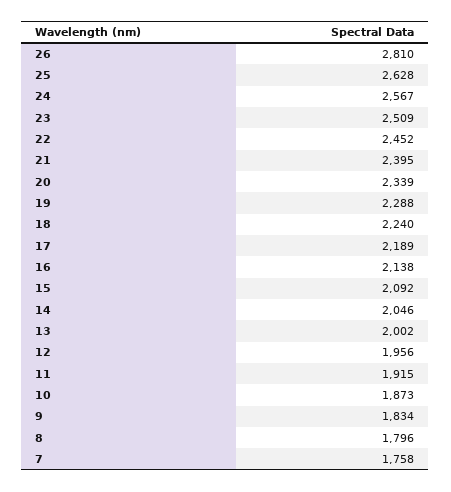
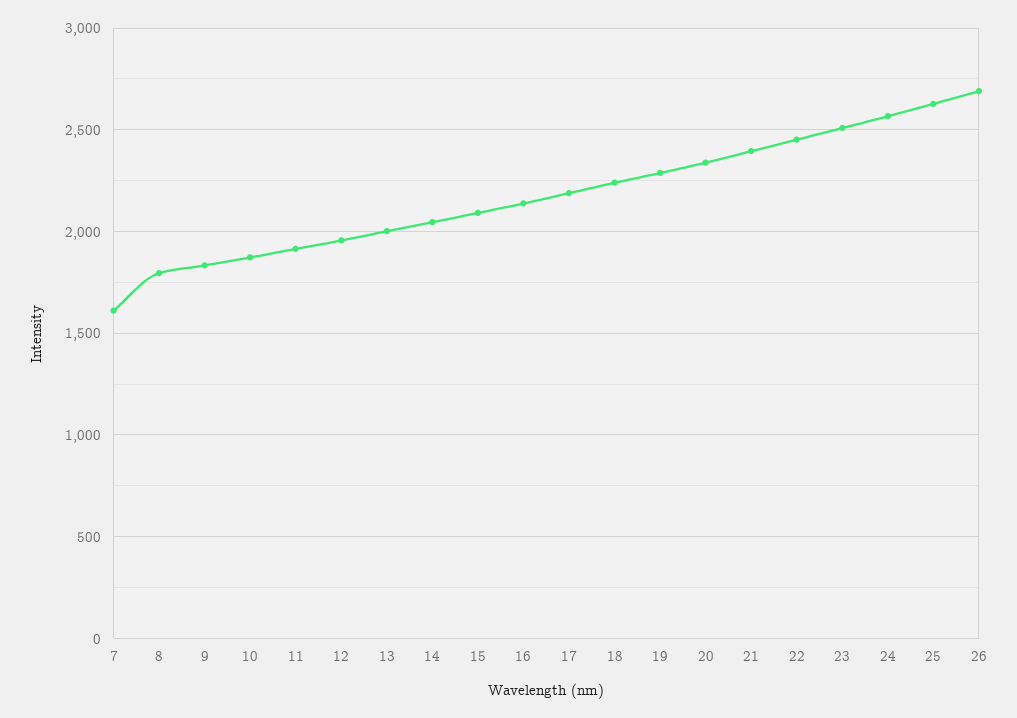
26: 2810 -> 2700
7: 1758 -> 1600

